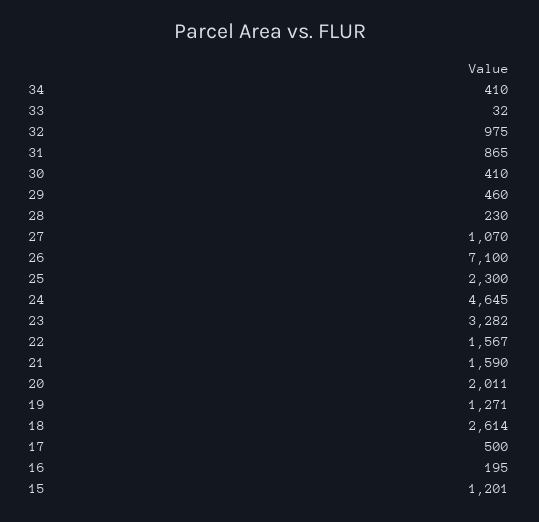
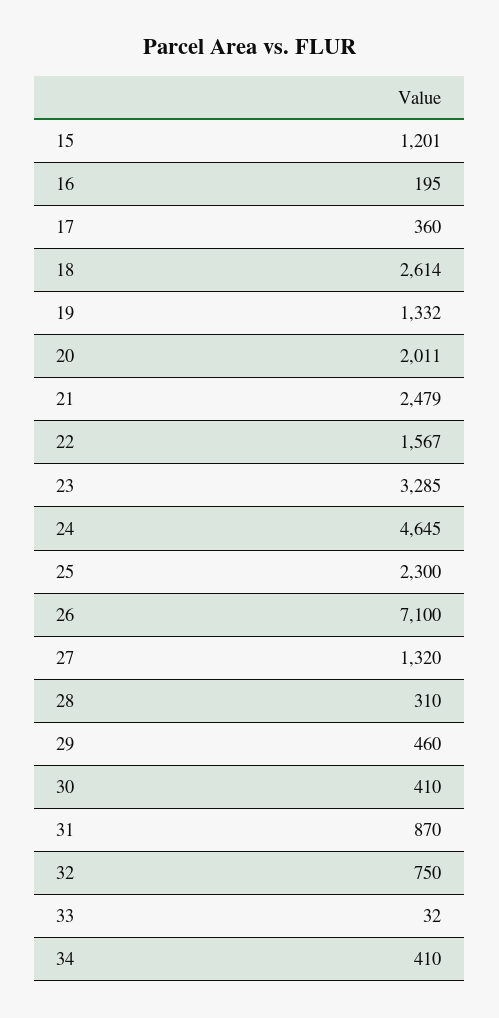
32: 975 -> 750
31: 865 -> 870
28: 230 -> 310
27: 1070 -> 1320
23: 3282 -> 3285
21: 1590 -> 2479
19: 1271 -> 1332
17: 500 -> 360

